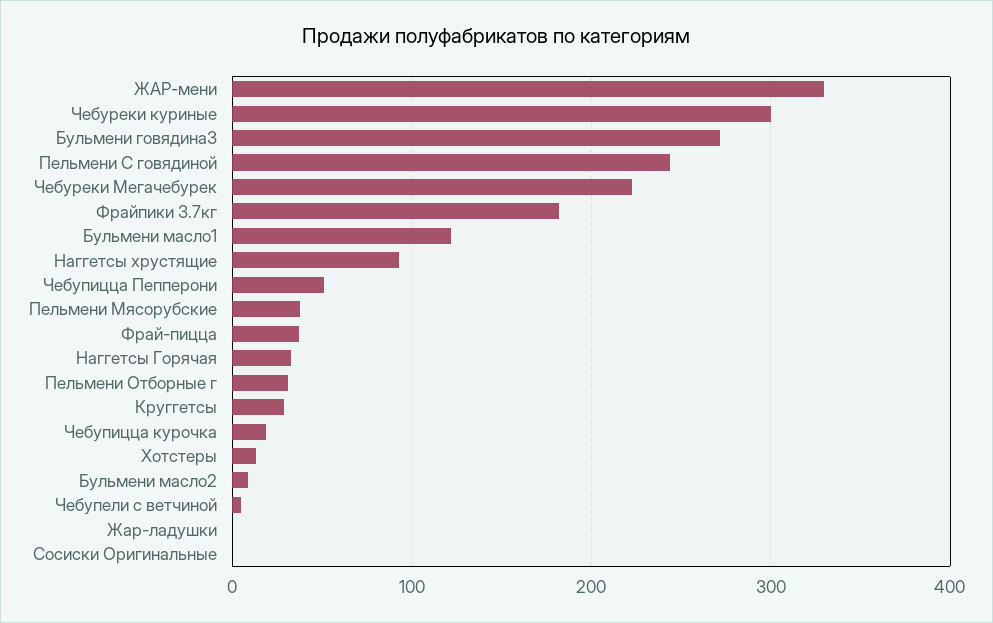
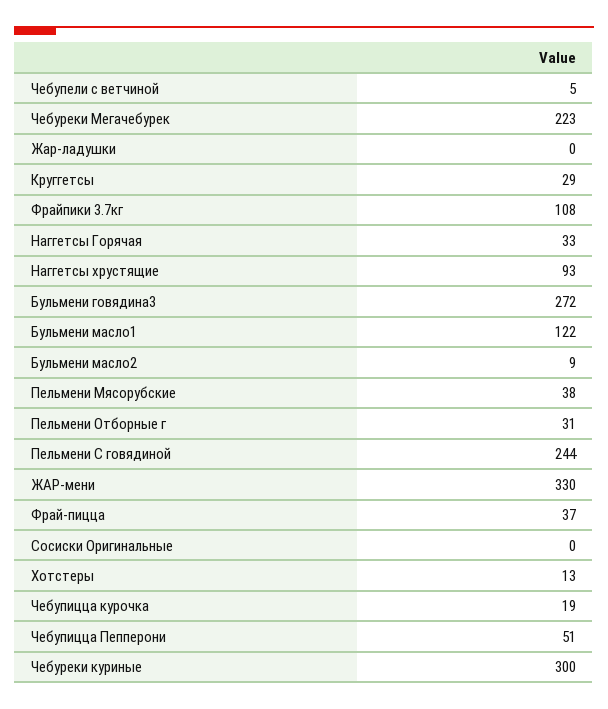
Фрайпики 3.7кг: 180 -> 108

